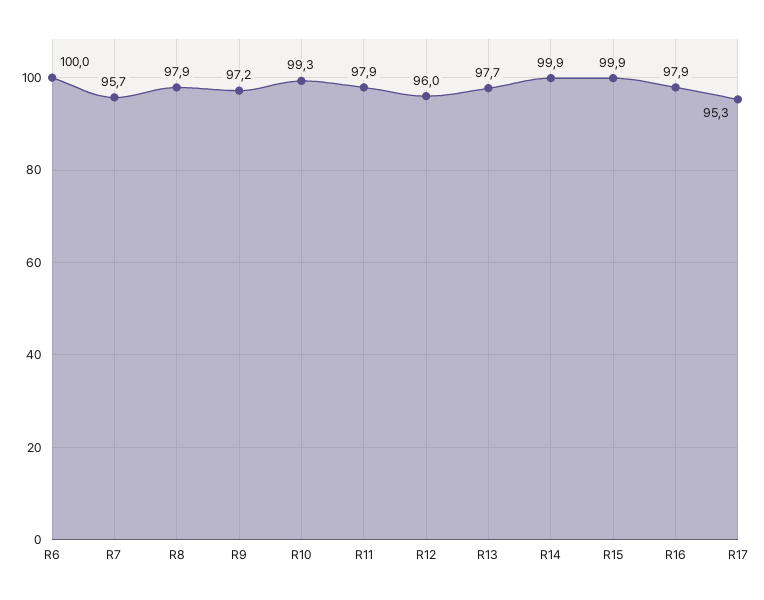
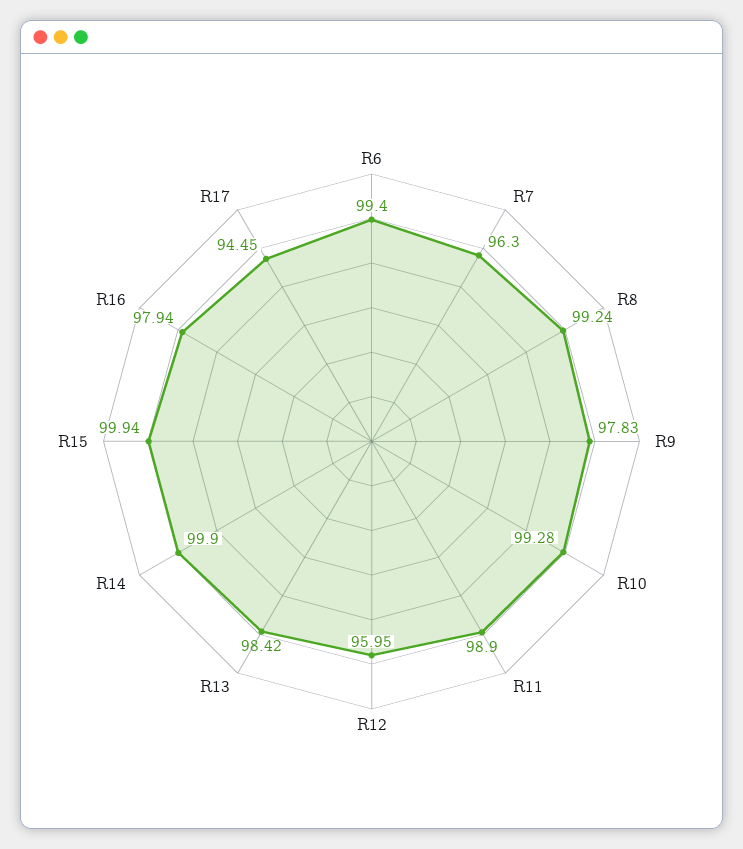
R6: 100 -> 99.4
R7: 95.7 -> 96.3
R8: 97.9 -> 99.24
R9: 97.2 -> 97.83
R11: 97.9 -> 98.9
R13: 97.7 -> 98.42
R17: 95.3 -> 94.45

